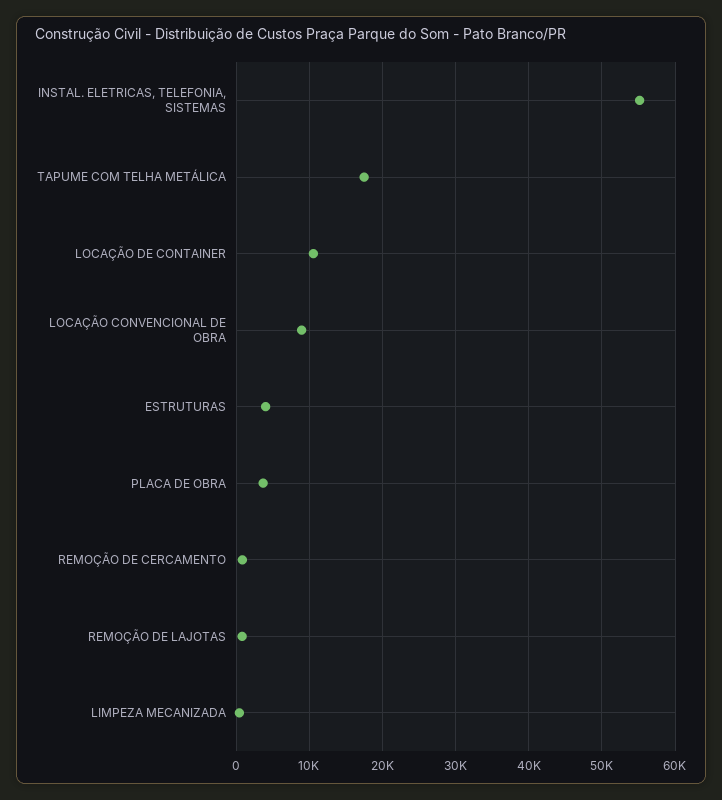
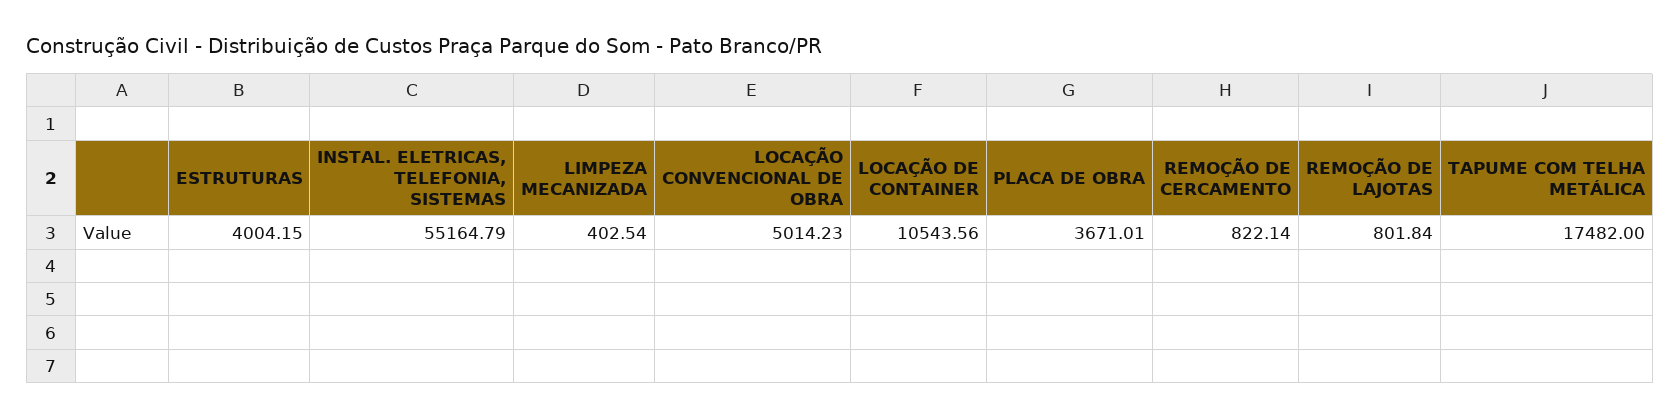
LOCAÇÃO CONVENCIONAL DE OBRA: 9000 -> 5014.23

